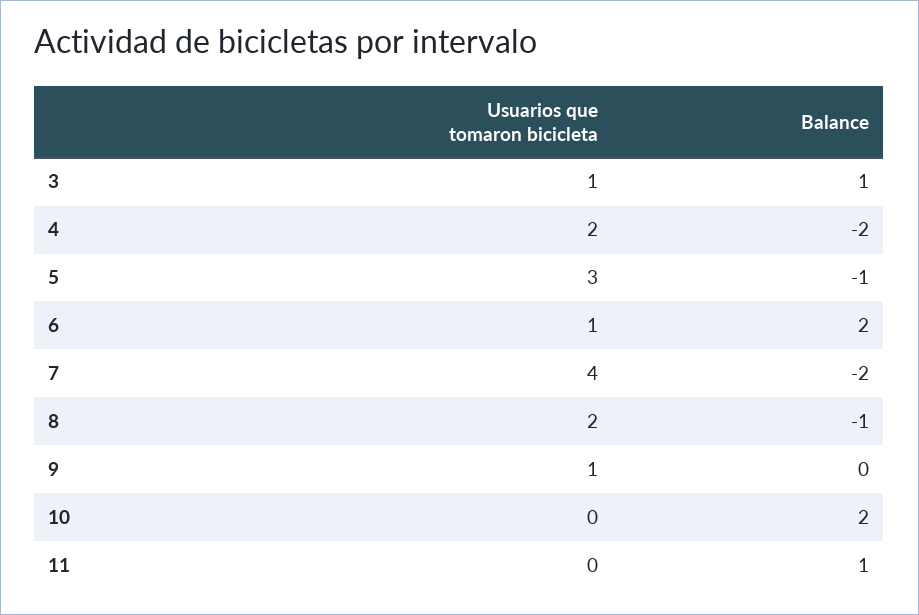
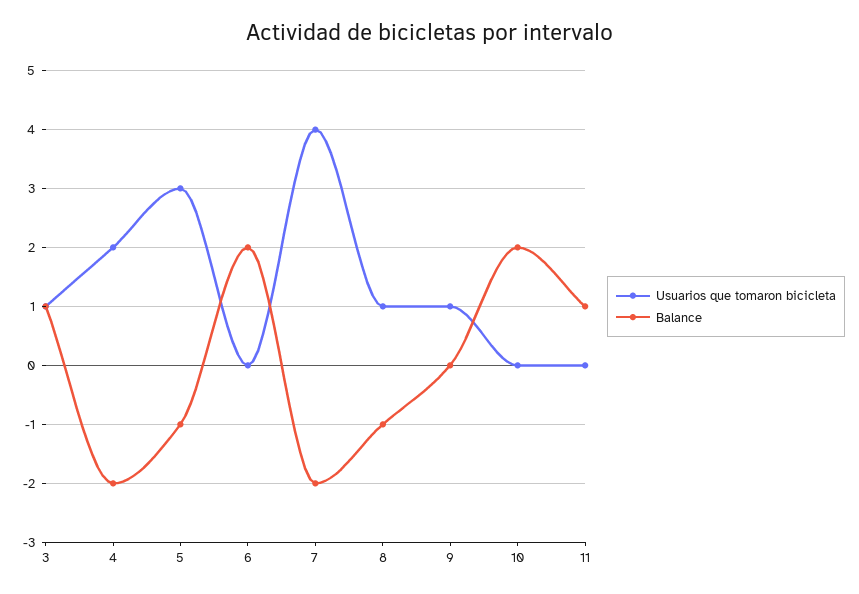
Usuarios que tomaron bicicleta, 6: 1 -> 0
Usuarios que tomaron bicicleta, 8: 2 -> 1

